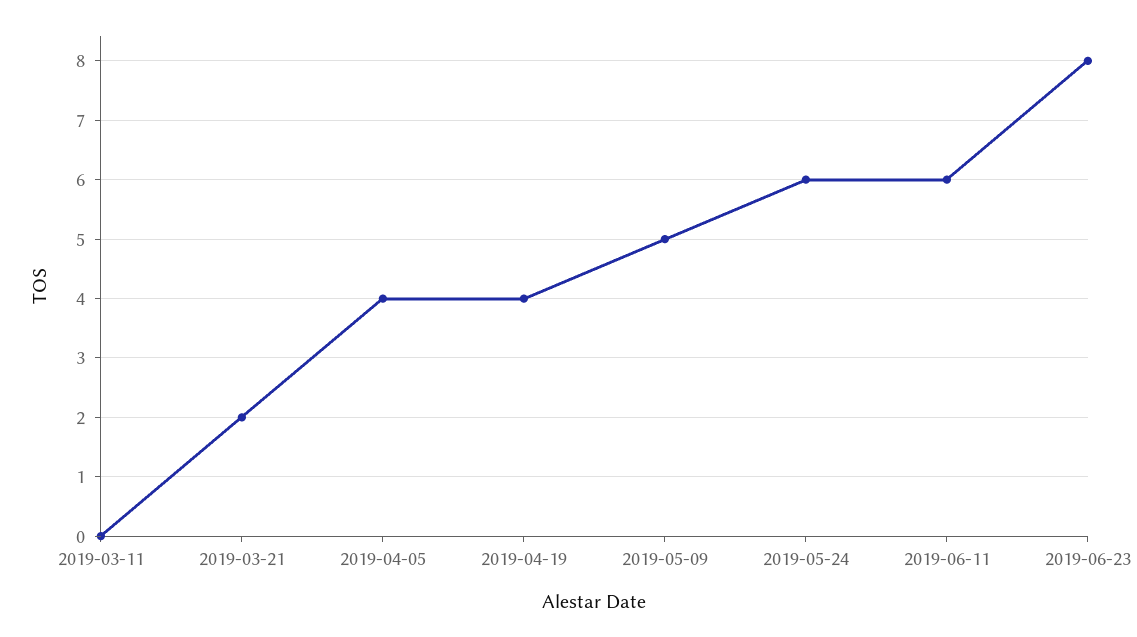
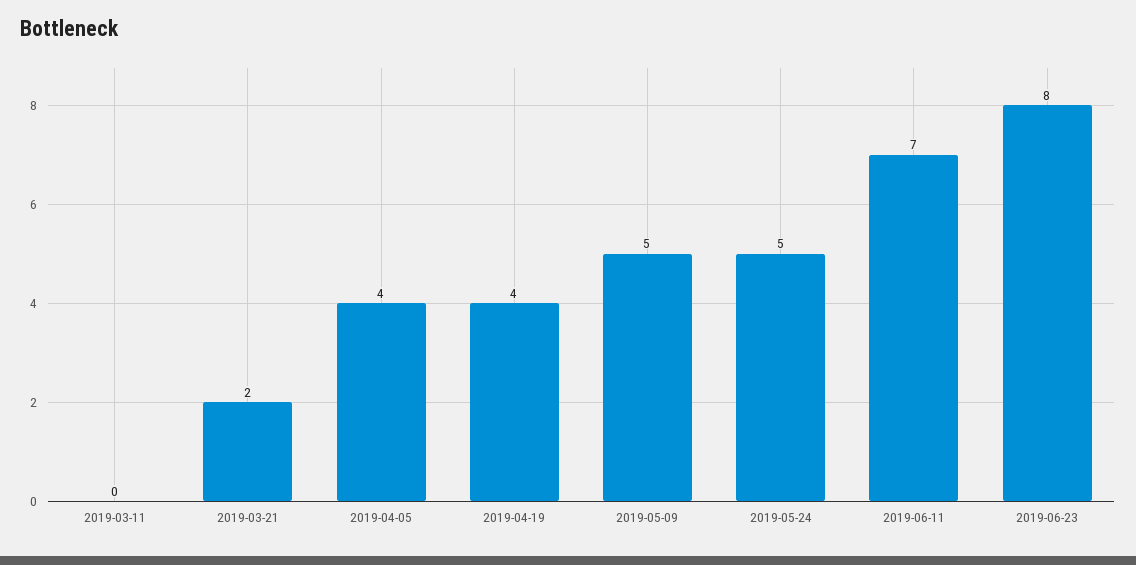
2019-05-24: 6 -> 5
2019-06-11: 6 -> 7

